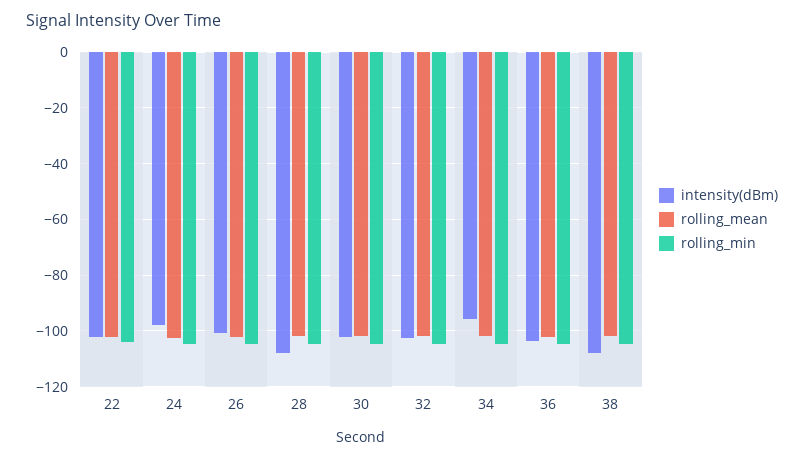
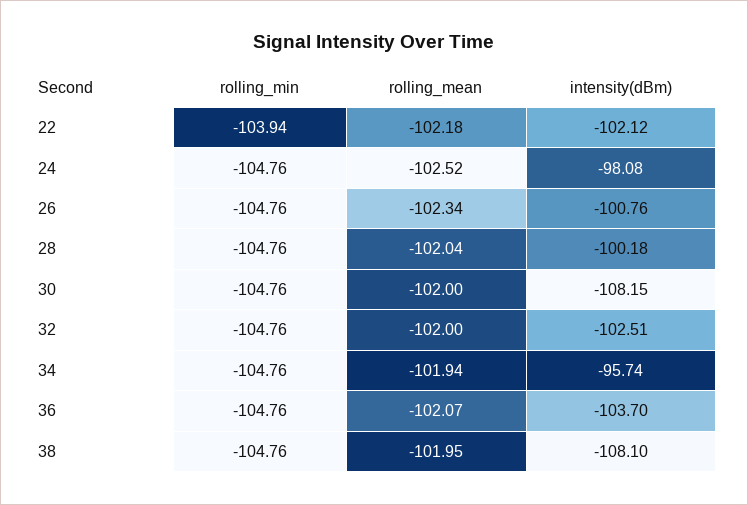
intensity(dBm), 28: -107.5 -> -100.18
intensity(dBm), 30: -102.5 -> -108.15

